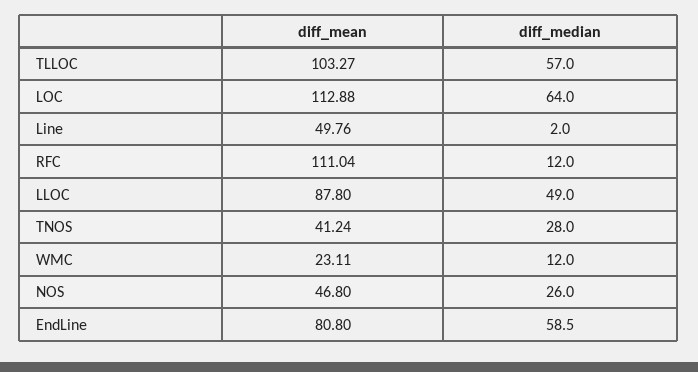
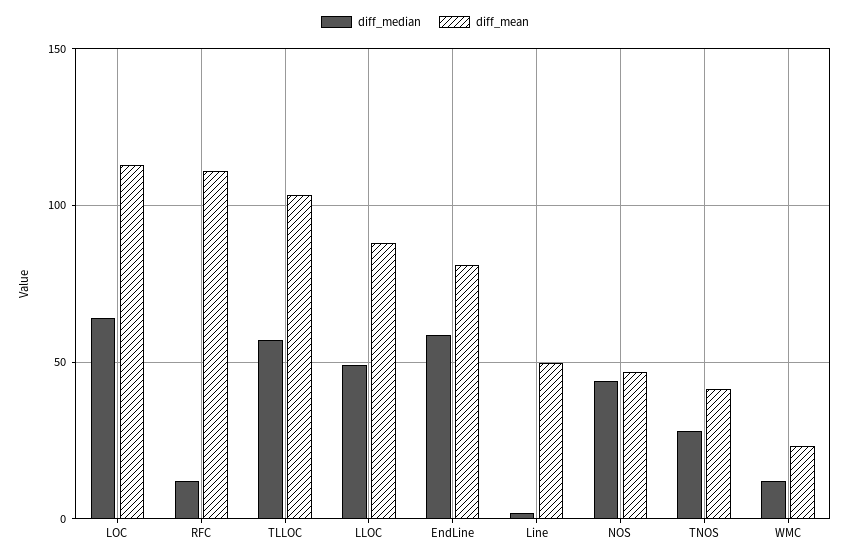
diff_median, NOS: 26 -> 45

